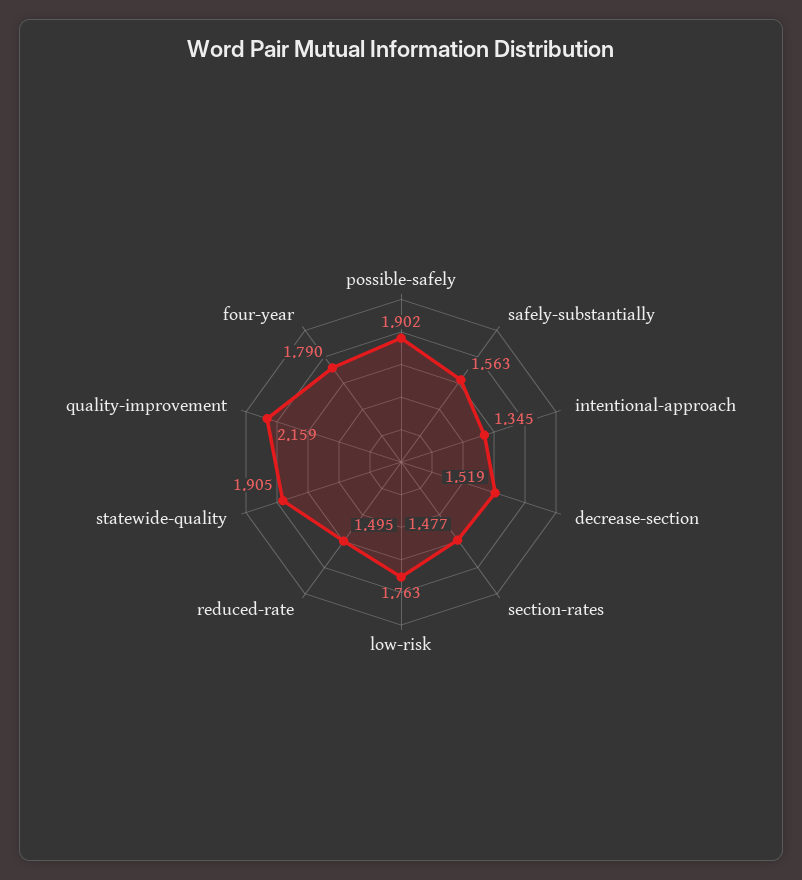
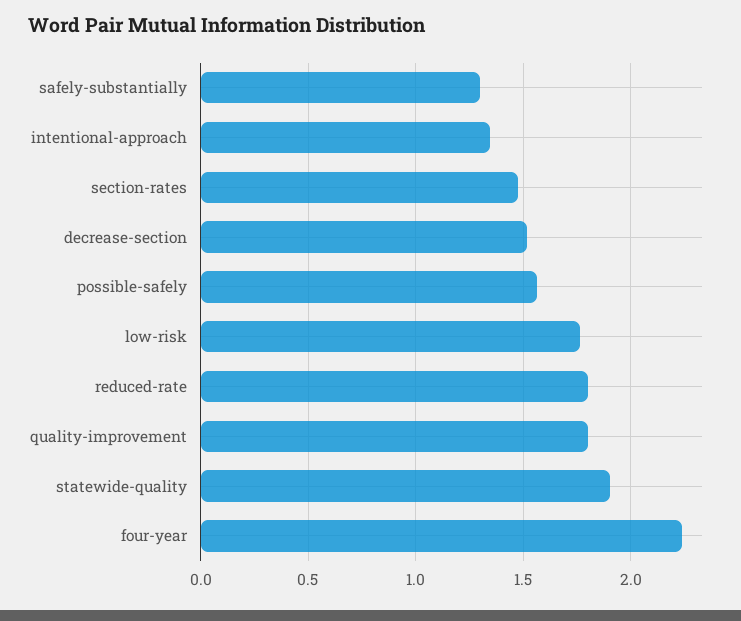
possible-safely: 1.902 -> 1.55
safely-substantially: 1.563 -> 1.3
reduced-rate: 1.495 -> 1.8
quality-improvement: 2.159 -> 1.8
four-year: 1.79 -> 2.25

